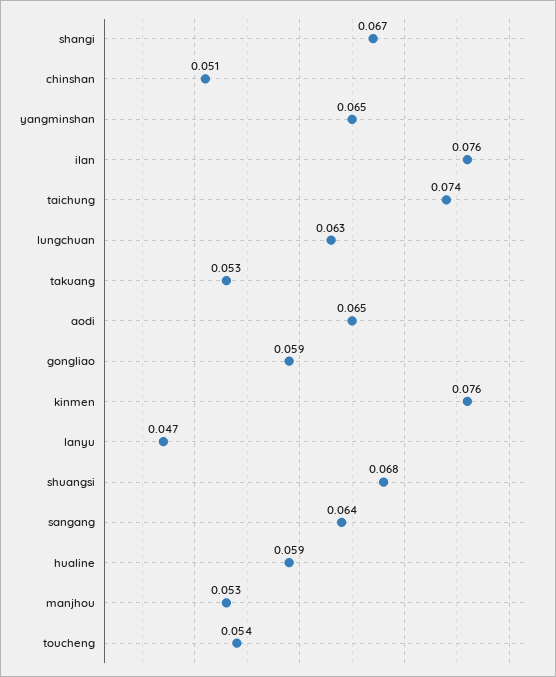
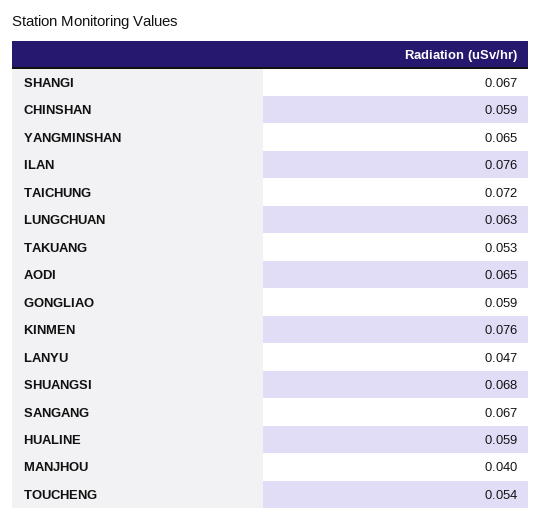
chinshan: 0.051 -> 0.059
taichung: 0.074 -> 0.072
sangang: 0.064 -> 0.067
manjhou: 0.053 -> 0.04

